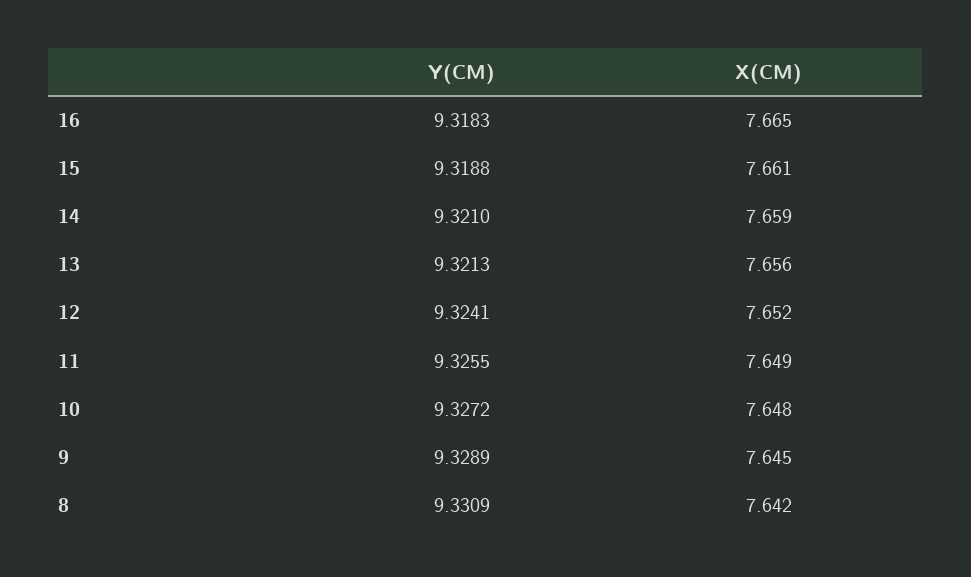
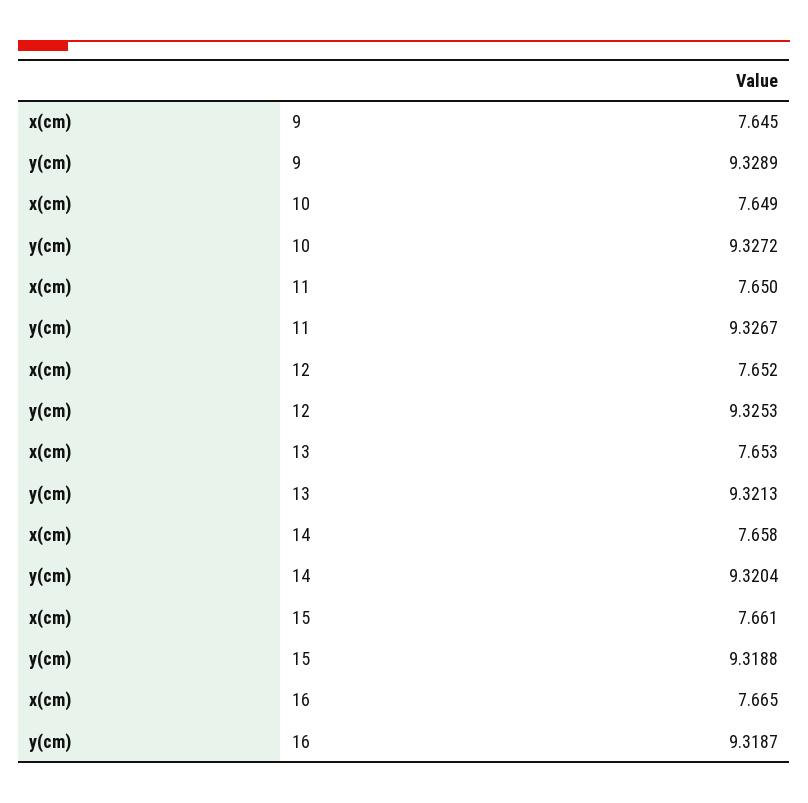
Y(CM), 16: 9.3183 -> 9.3187
Y(CM), 14: 9.321 -> 9.3204
X(CM), 14: 7.659 -> 7.658
X(CM), 13: 7.656 -> 7.653
Y(CM), 12: 9.3241 -> 9.3253
Y(CM), 11: 9.3255 -> 9.3267
X(CM), 11: 7.649 -> 7.65
X(CM), 10: 7.648 -> 7.649
Y(CM), 8: 9.3309 -> none
X(CM), 8: 7.642 -> none

